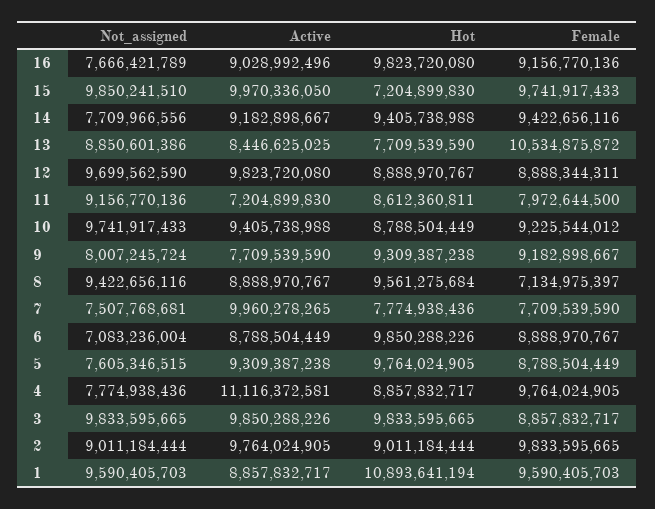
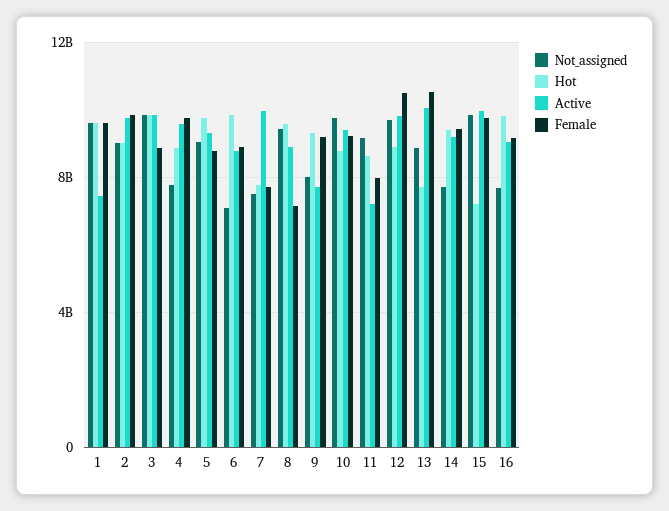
Active, 13: 8446625025 -> 10000000000
Female, 12: 8888344311 -> 10500000000
Not_assigned, 5: 7605346515 -> 9000000000
Active, 4: 11116372581 -> 9500000000
Active, 1: 8857832717 -> 7500000000
Hot, 1: 10893641194 -> 9500000000

